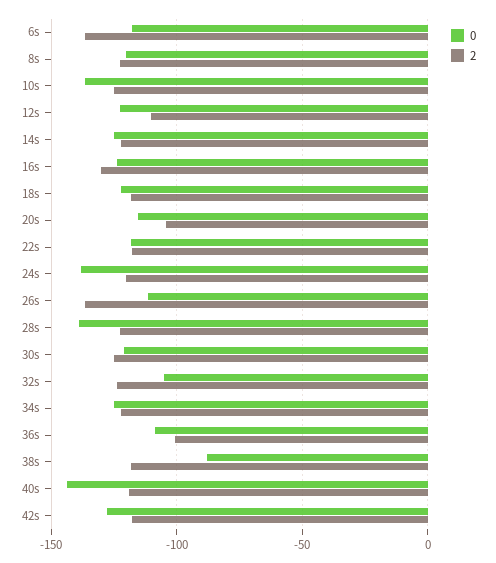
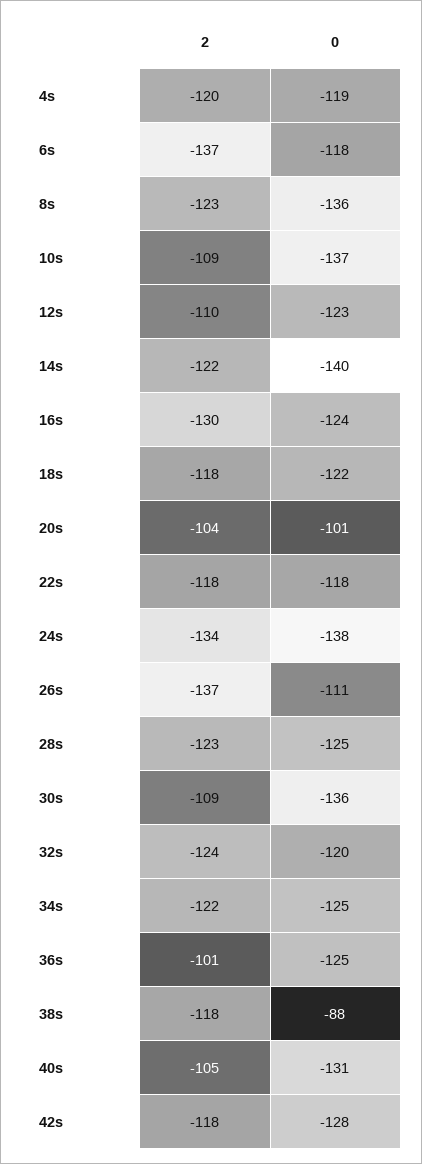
0, 8s: -120 -> -136
2, 10s: -125 -> -109
0, 14s: -125 -> -140
0, 20s: -115 -> -101
2, 24s: -120 -> -134
0, 28s: -140 -> -125
0, 30s: -120 -> -136
2, 30s: -125 -> -109
0, 32s: -105 -> -120
0, 36s: -110 -> -125
0, 40s: -145 -> -131
2, 40s: -120 -> -105
2, 4s: none -> -120
0, 4s: none -> -119

